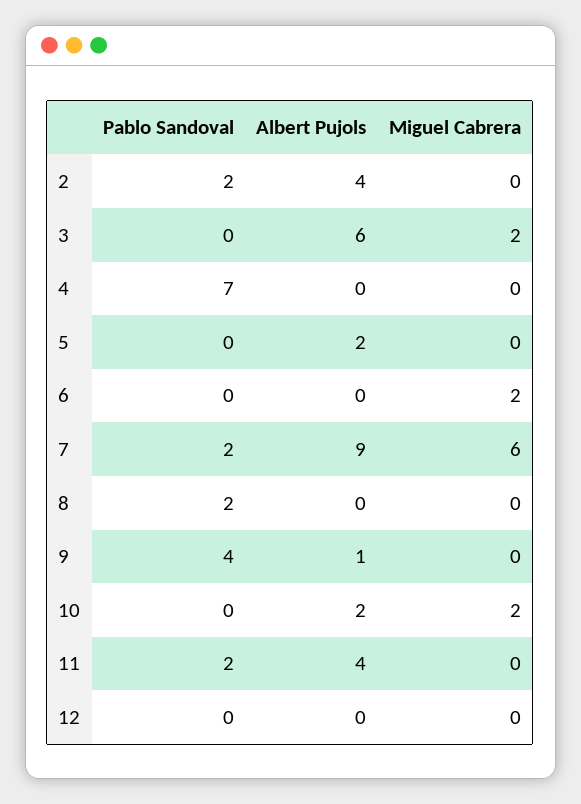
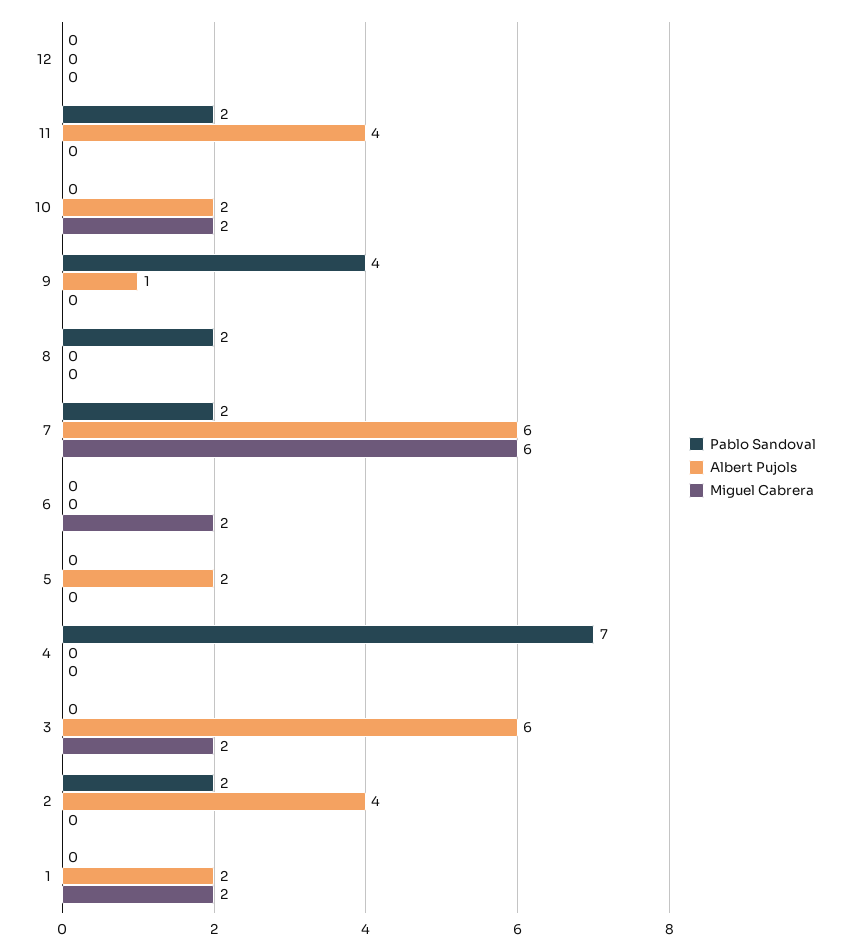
Albert Pujols, 7: 9 -> 6
Pablo Sandoval, 1: none -> 0
Albert Pujols, 1: none -> 2
Miguel Cabrera, 1: none -> 2

